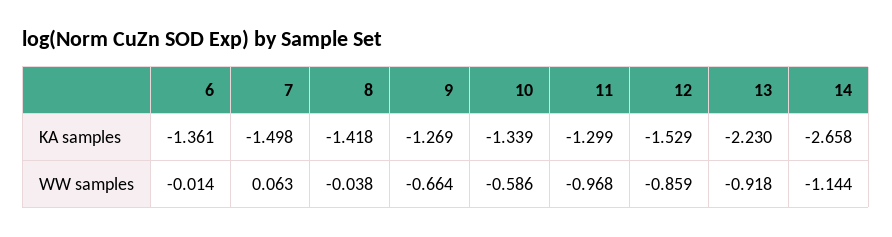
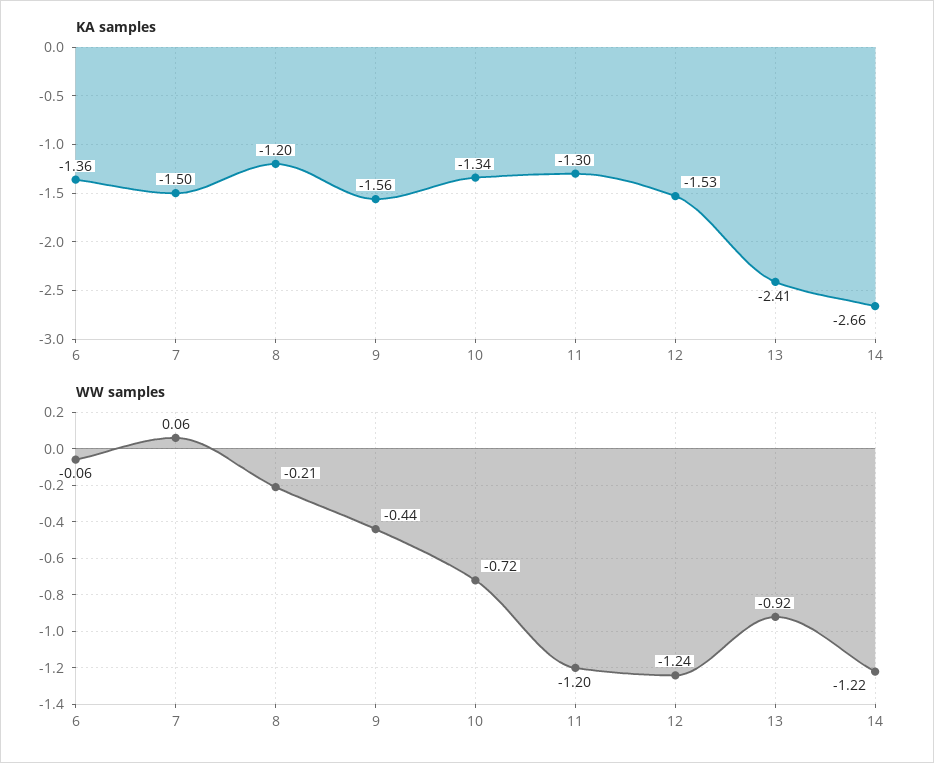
KA samples, 8: -1.418 -> -1.2
KA samples, 9: -1.269 -> -1.56
KA samples, 13: -2.23 -> -2.41
WW samples, 6: -0.014 -> -0.06
WW samples, 8: -0.038 -> -0.21
WW samples, 9: -0.664 -> -0.44
WW samples, 10: -0.586 -> -0.72
WW samples, 11: -0.968 -> -1.2
WW samples, 12: -0.859 -> -1.24
WW samples, 14: -1.144 -> -1.22

